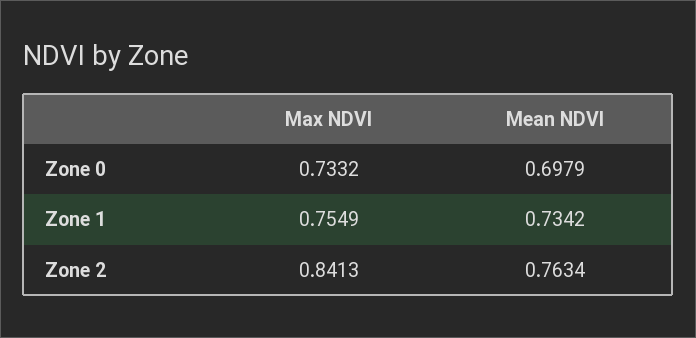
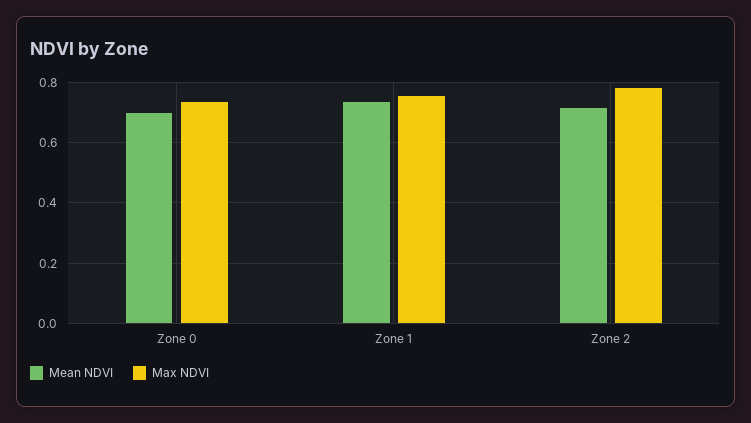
Max NDVI, Zone 2: 0.8413 -> 0.78
Mean NDVI, Zone 2: 0.7634 -> 0.72

